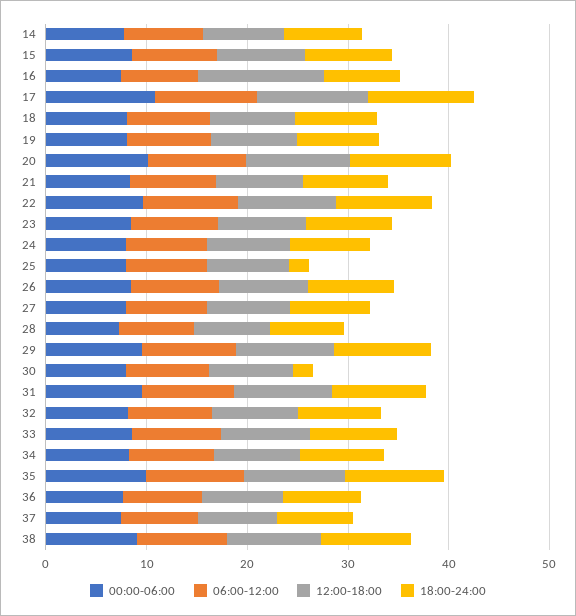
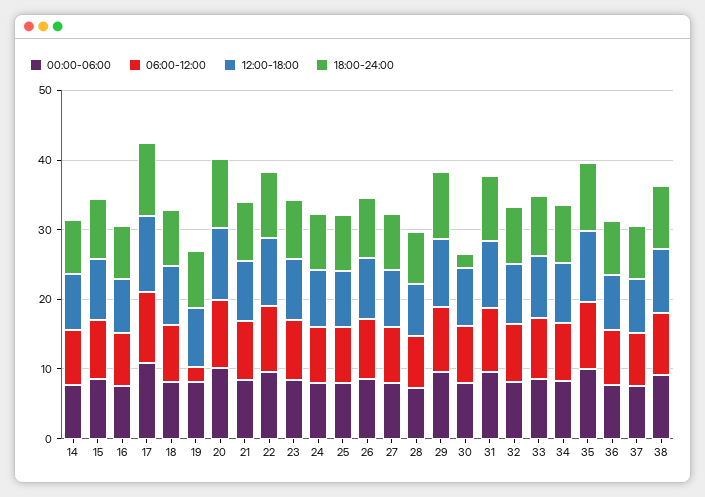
12:00-18:00, 16: 12 -> 8
06:00-12:00, 19: 8 -> 2
18:00-24:00, 25: 2 -> 8

